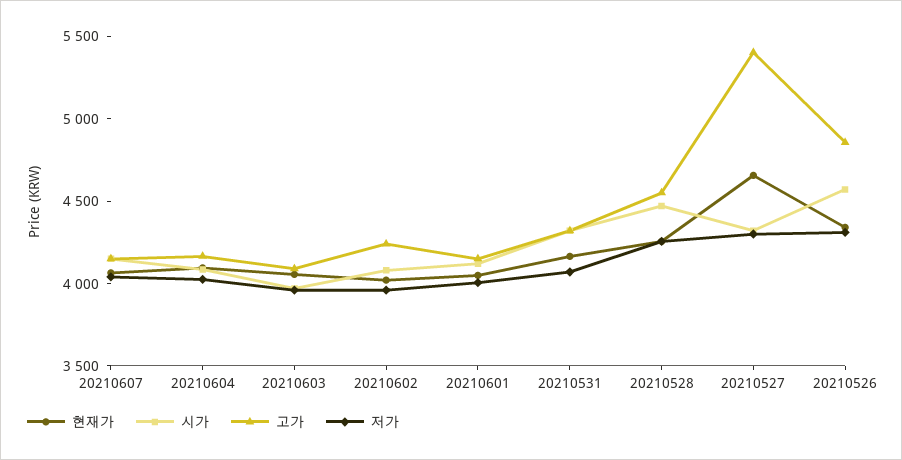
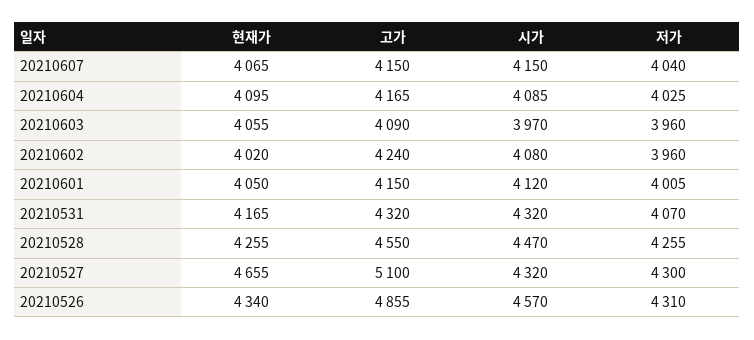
고가, 20210527: 5400 -> 5100

